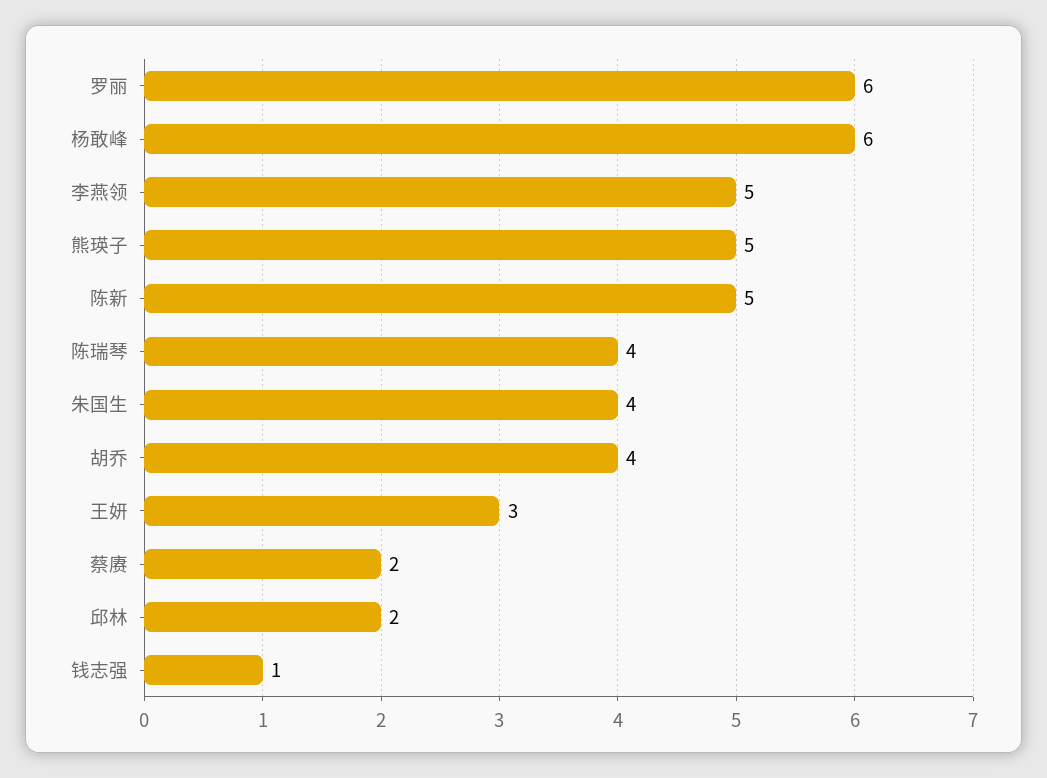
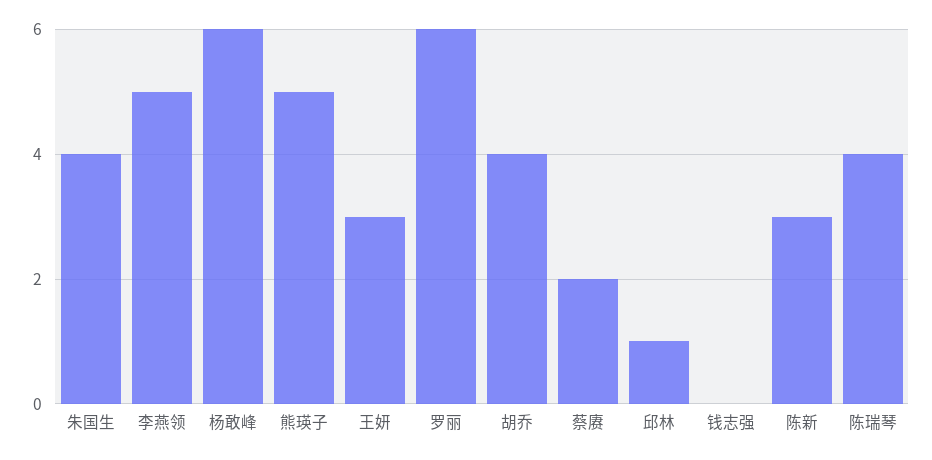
陈新: 5 -> 3
邱林: 2 -> 1
钱志强: 1 -> 0

